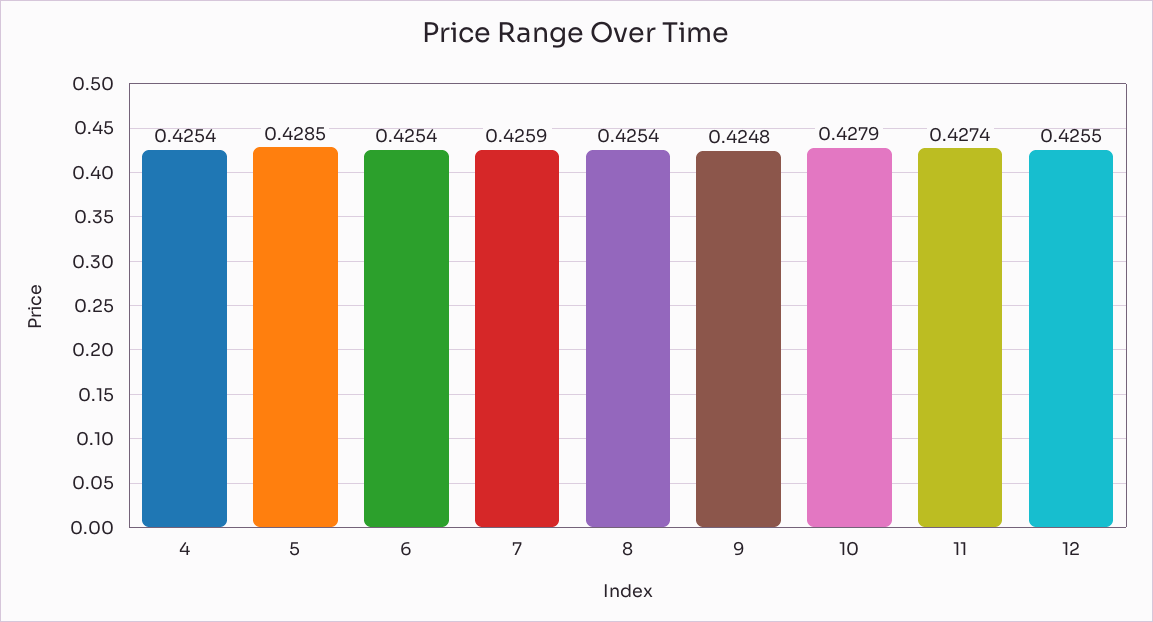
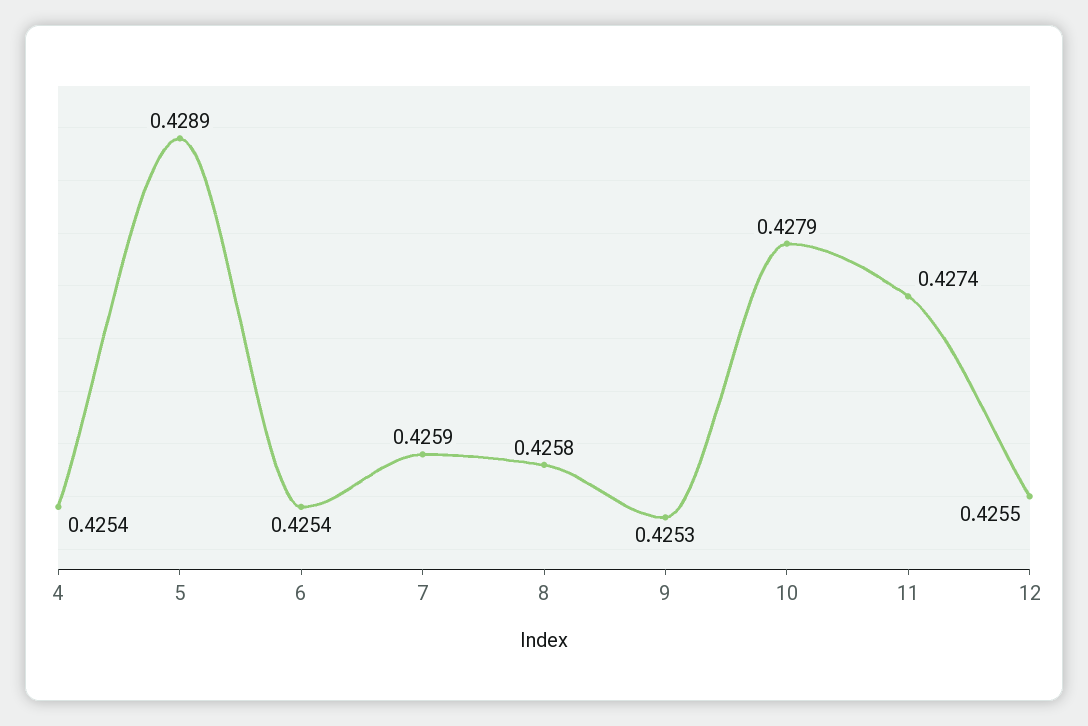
5: 0.4285 -> 0.4289
8: 0.4254 -> 0.4258
9: 0.4248 -> 0.4253

